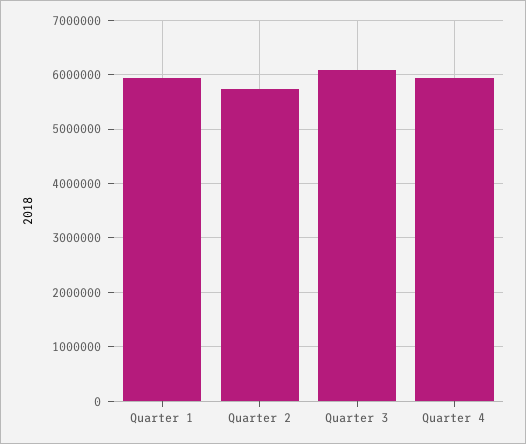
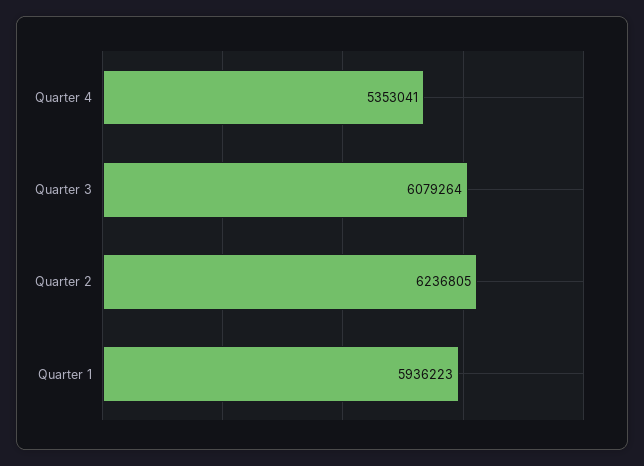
Quarter 2: 5800000 -> 6236805
Quarter 4: 6000000 -> 5353041

